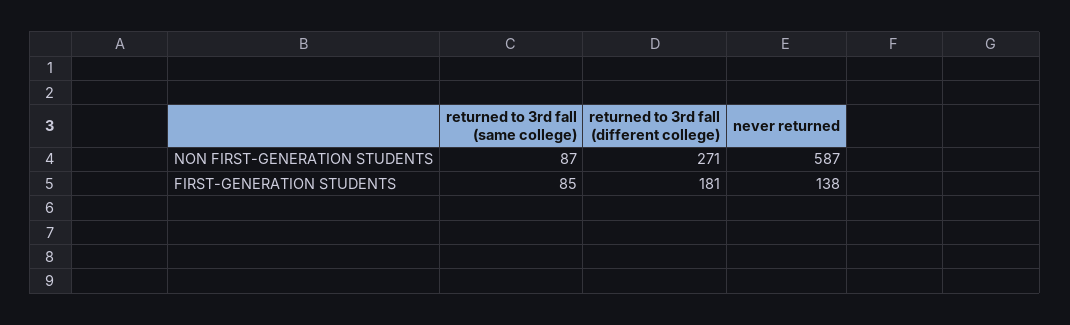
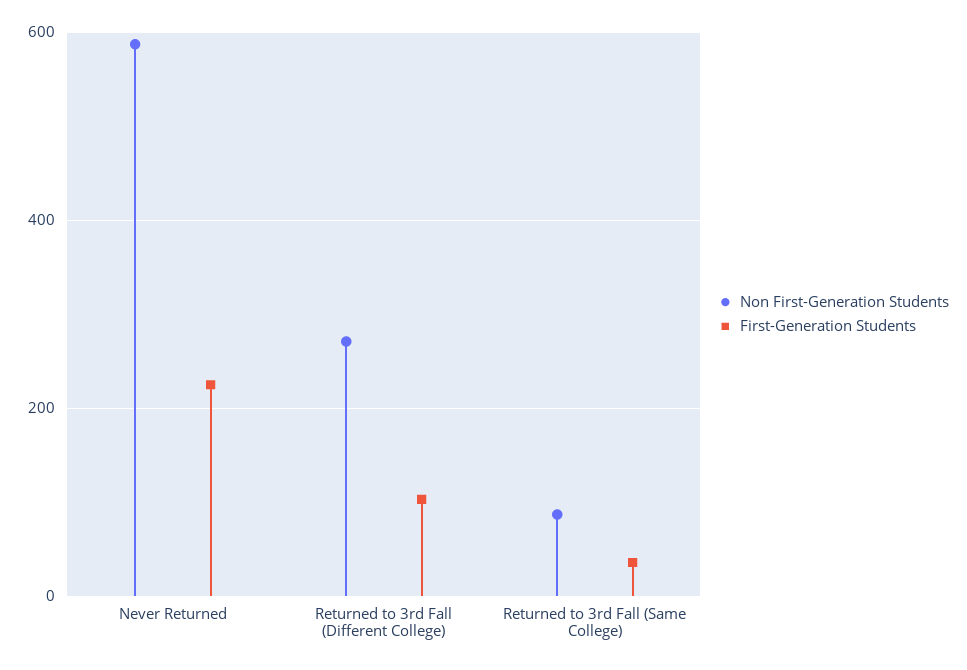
FIRST-GENERATION STUDENTS, returned to 3rd fall (same college): 85 -> 40
FIRST-GENERATION STUDENTS, returned to 3rd fall (different college): 181 -> 100
FIRST-GENERATION STUDENTS, never returned: 138 -> 220

